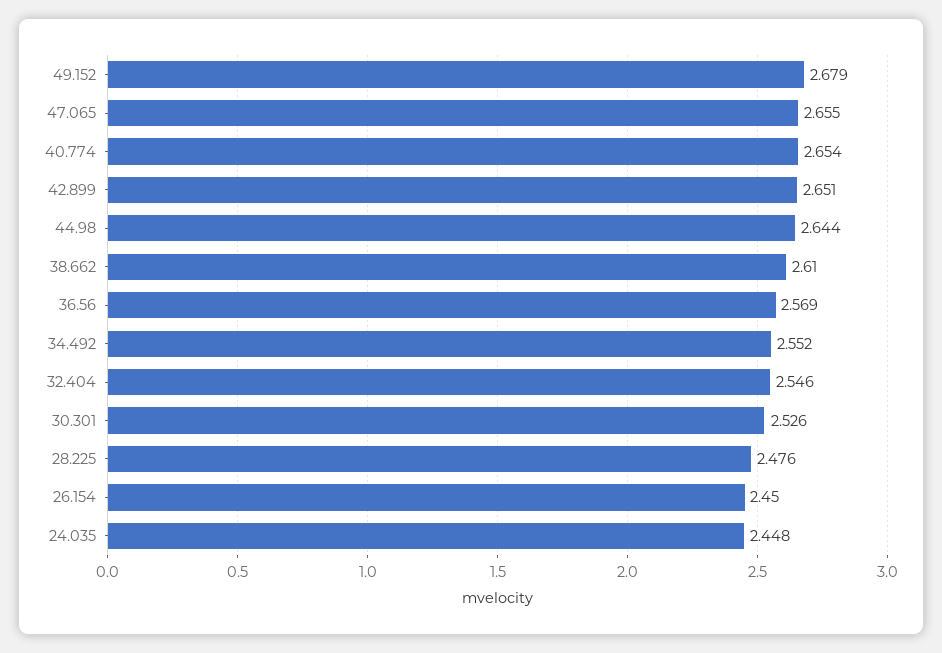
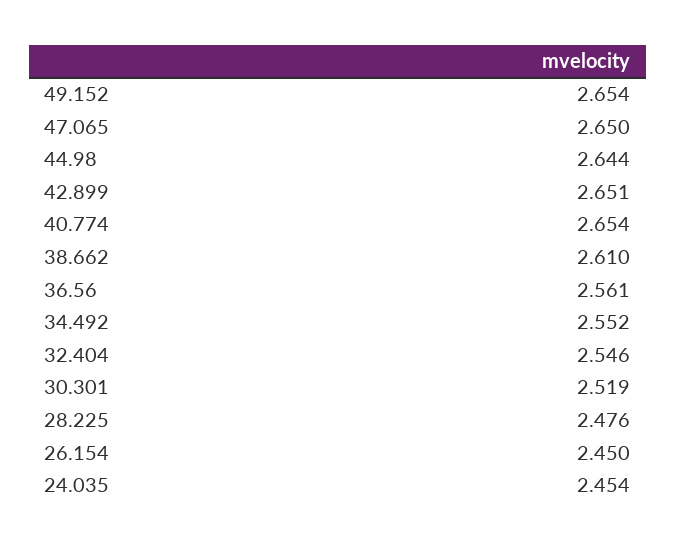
49.152: 2.679 -> 2.654
47.065: 2.655 -> 2.65
36.56: 2.569 -> 2.561
30.301: 2.526 -> 2.519
24.035: 2.448 -> 2.454

